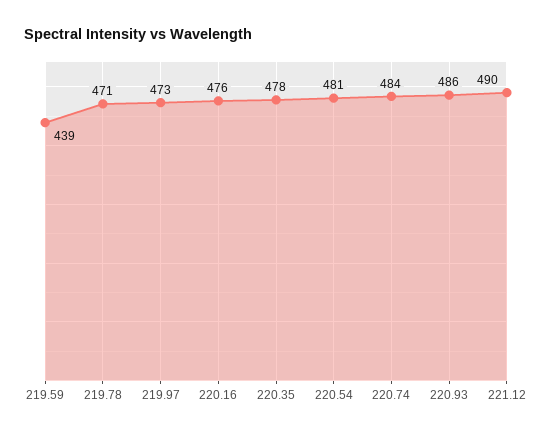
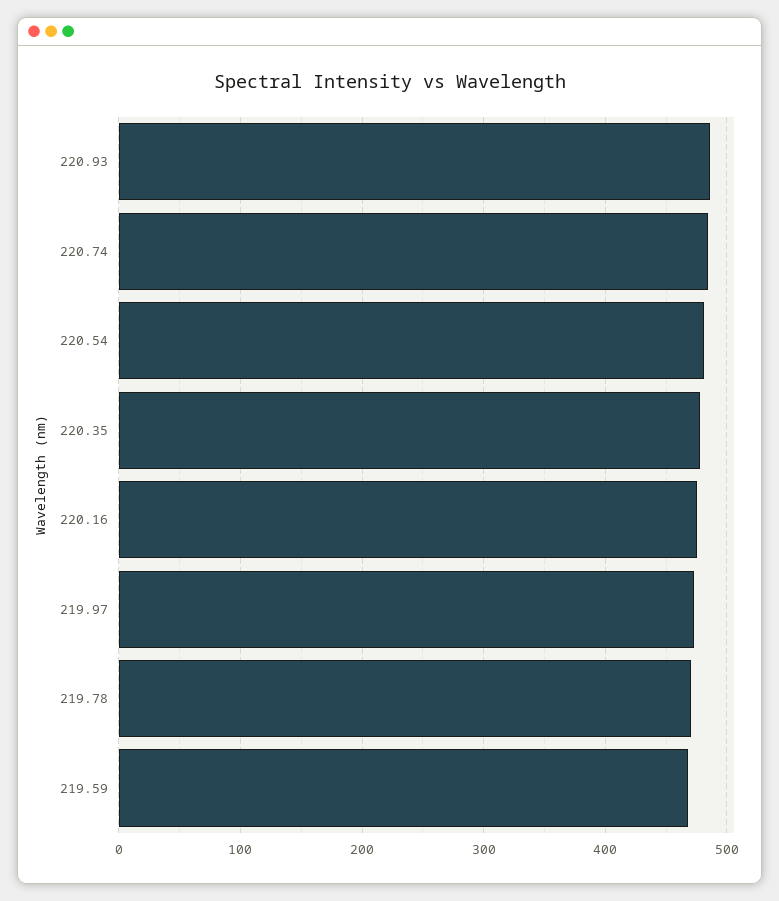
219.59: 439 -> 470
221.12: 490 -> none

